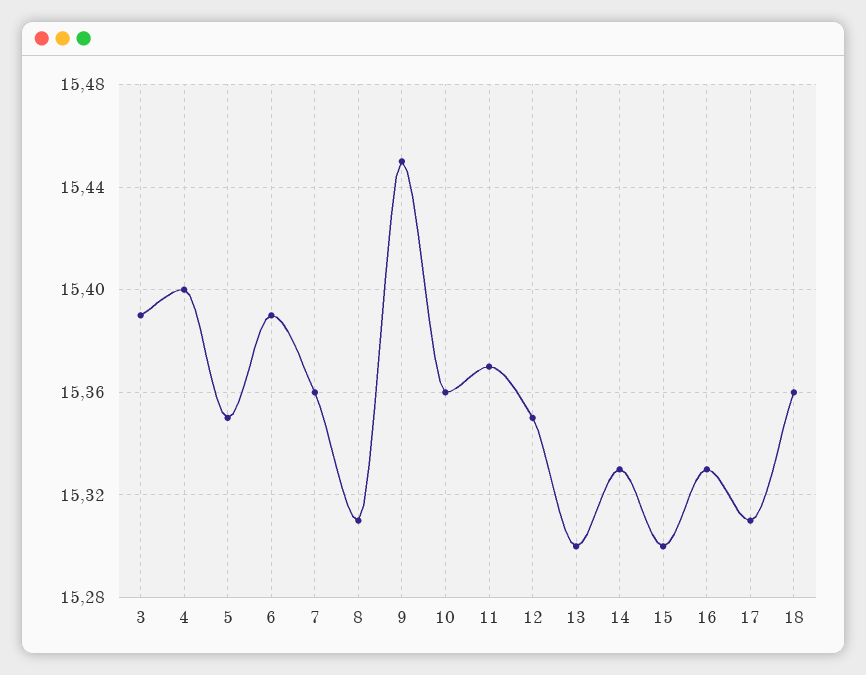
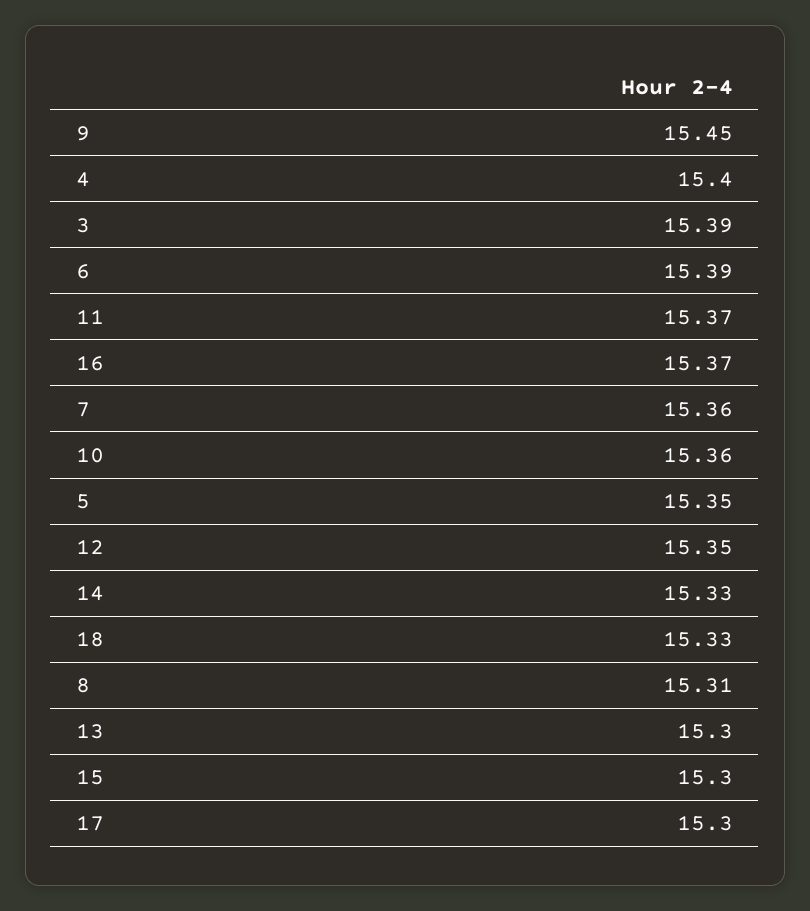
16: 15.33 -> 15.37
17: 15.31 -> 15.3
18: 15.36 -> 15.33

